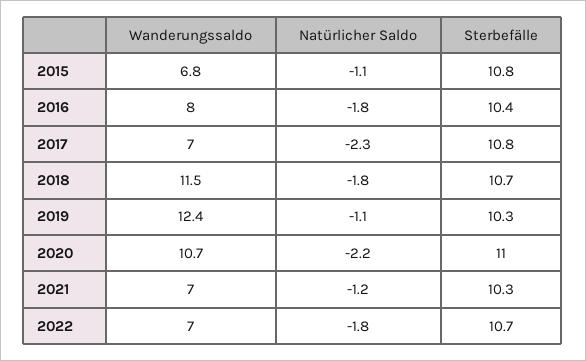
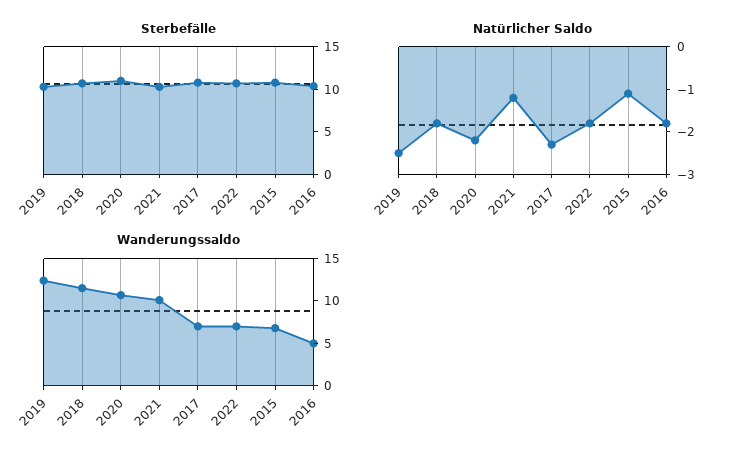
Wanderungssaldo, 2016: 8 -> 5
Natürlicher Saldo, 2019: -1.1 -> -2.5
Wanderungssaldo, 2021: 7 -> 10

